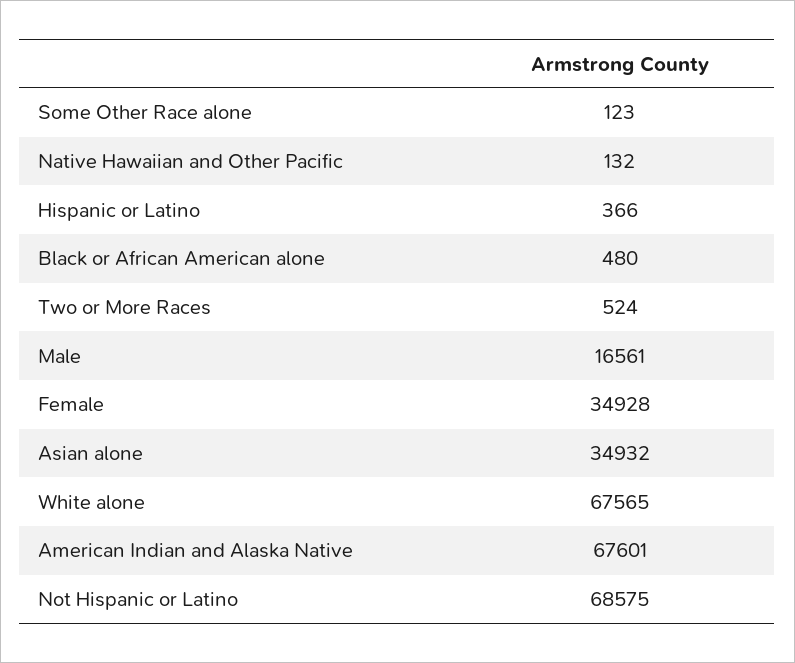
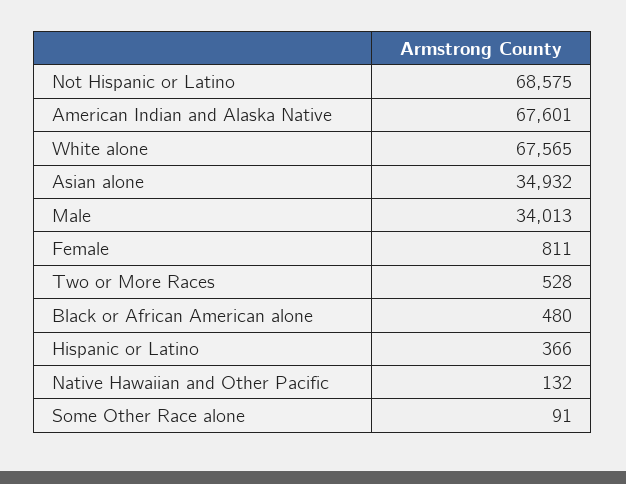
Some Other Race alone: 123 -> 91
Two or More Races: 524 -> 528
Male: 16561 -> 34013
Female: 34928 -> 811

